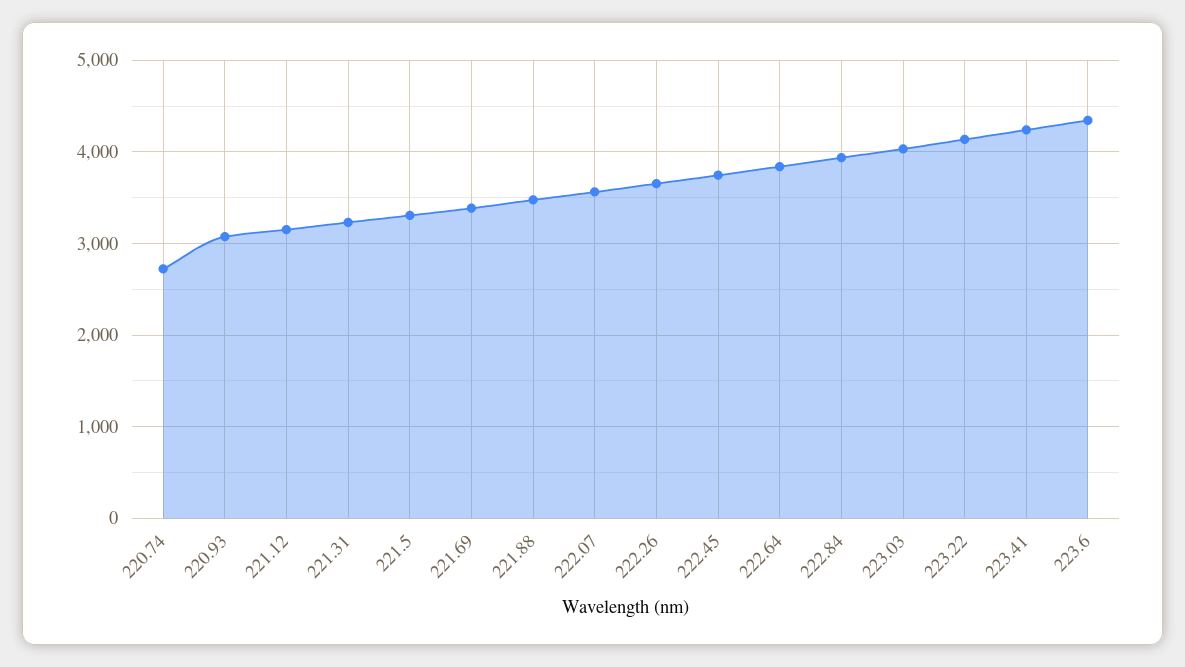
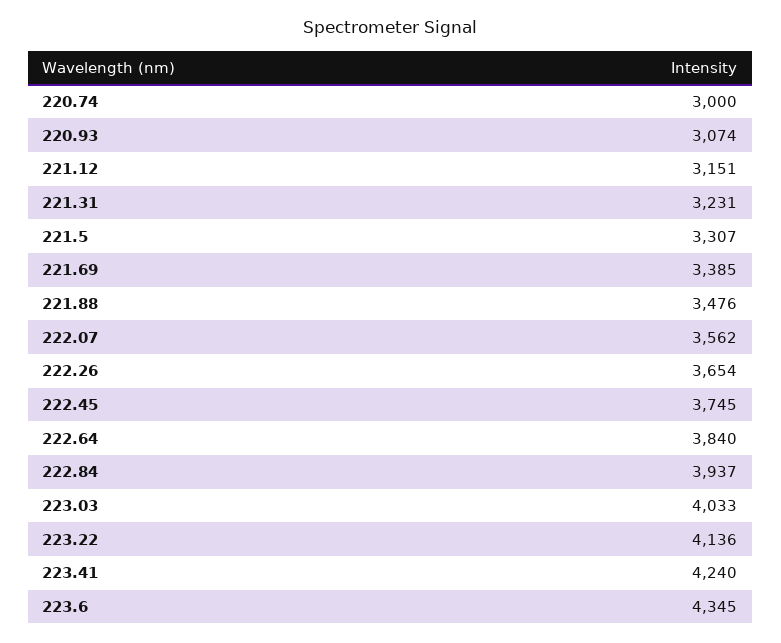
220.74: 2700 -> 3000

